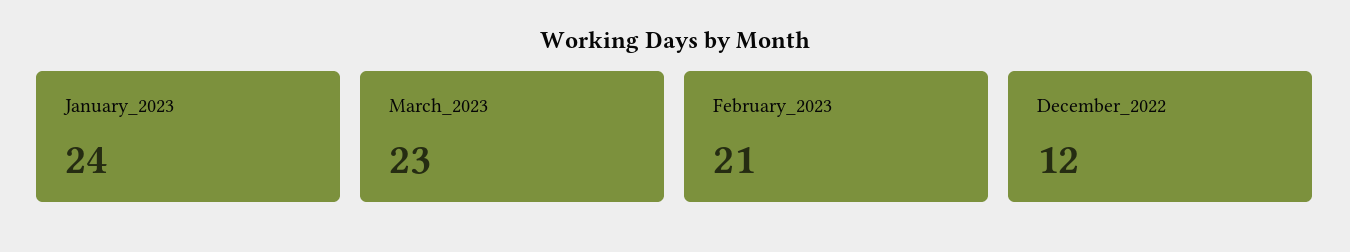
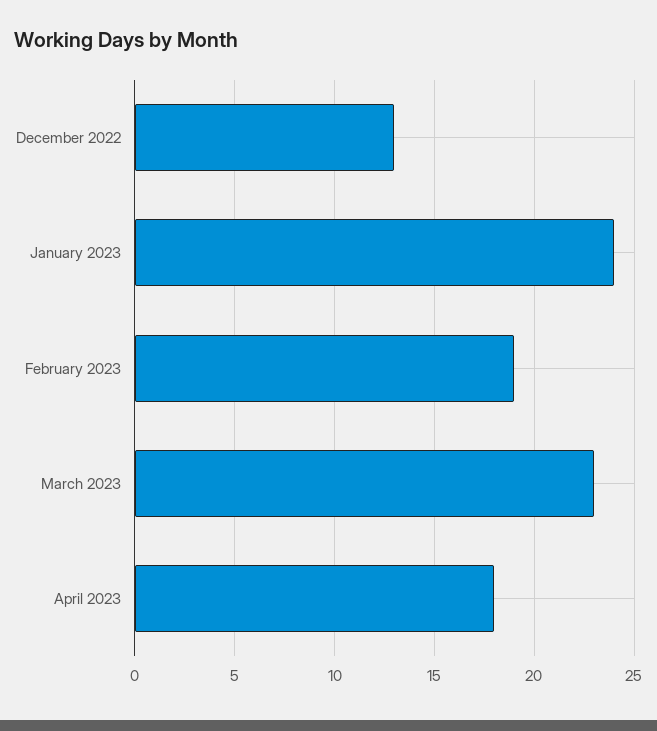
February_2023: 21 -> 19
December_2022: 12 -> 13
April 2023: none -> 18

